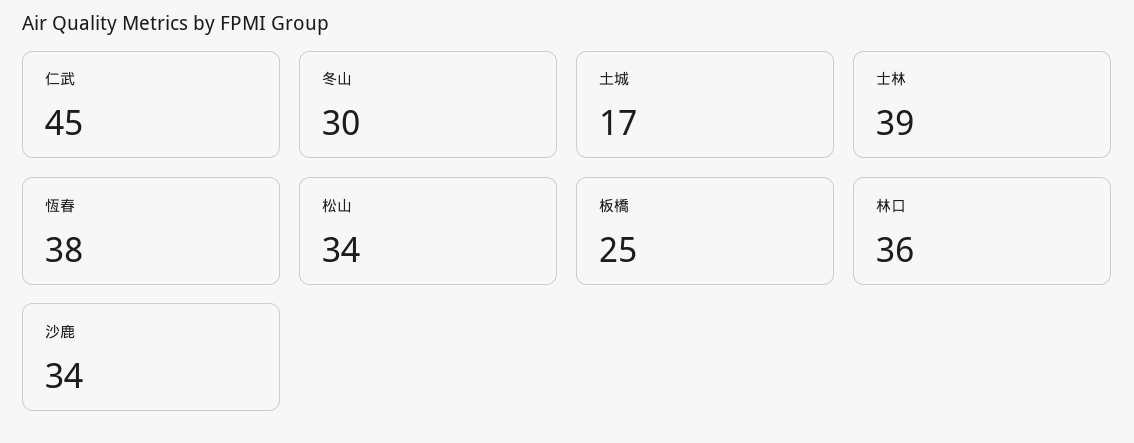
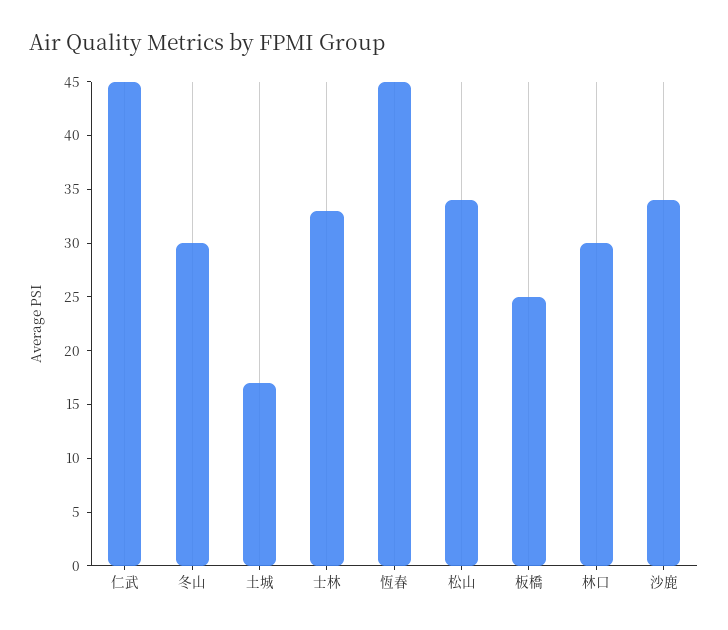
士林: 39 -> 33
恆春: 38 -> 45
林口: 36 -> 30

